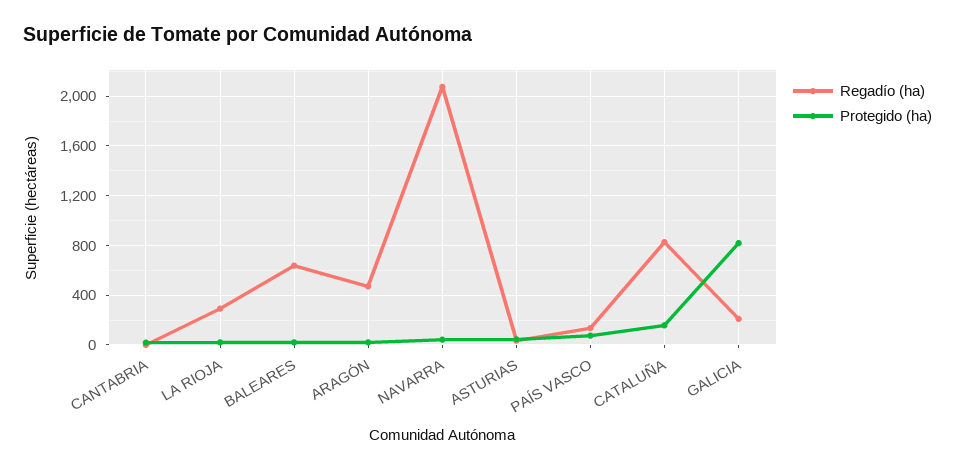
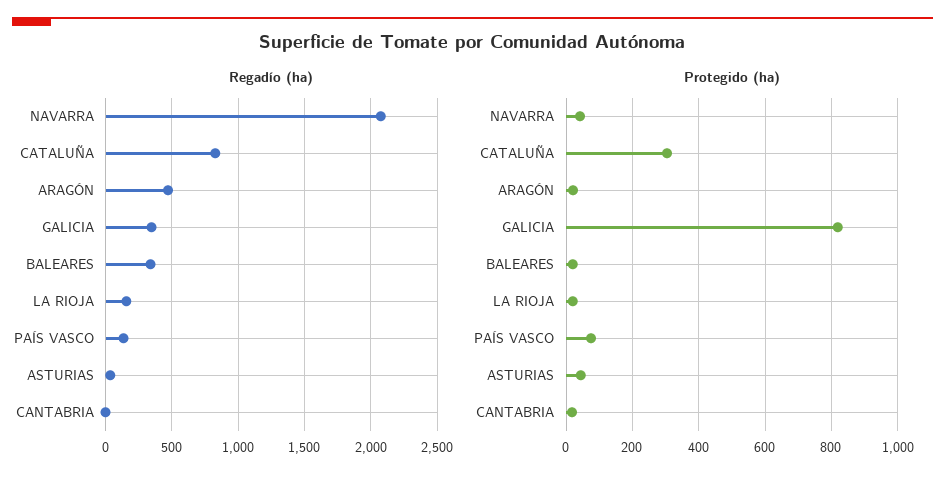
Regadío (ha), LA RIOJA: 300 -> 150
Regadío (ha), BALEARES: 650 -> 350
Protegido (ha), CATALUÑA: 150 -> 300
Regadío (ha), GALICIA: 200 -> 350

